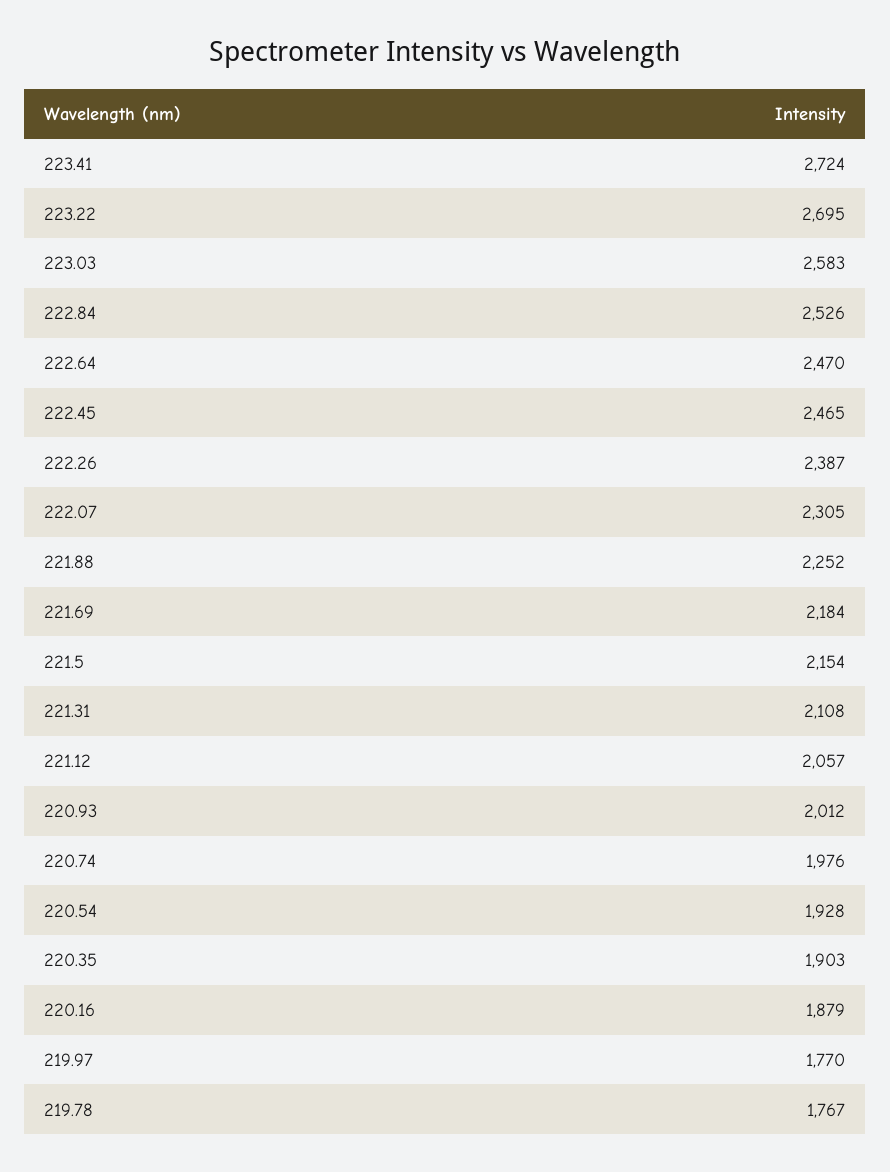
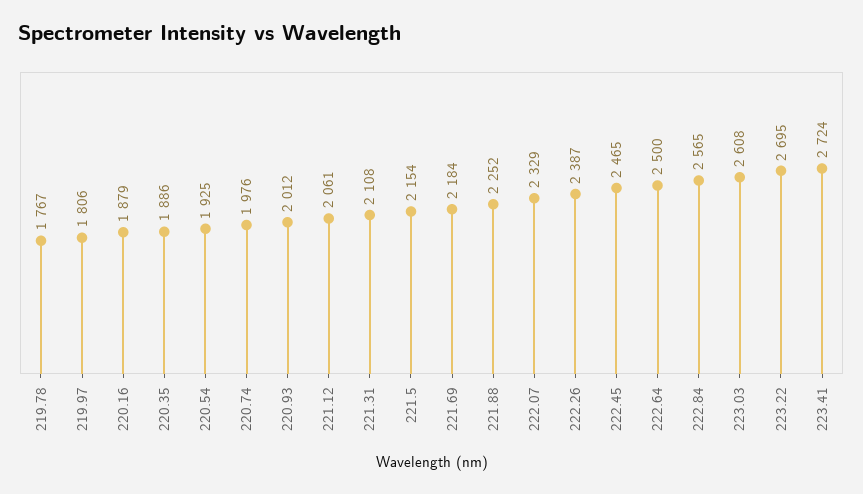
223.03: 2583 -> 2608
222.84: 2526 -> 2565
222.64: 2470 -> 2500
222.07: 2305 -> 2329
221.12: 2057 -> 2061
220.54: 1928 -> 1925
220.35: 1903 -> 1886
219.97: 1770 -> 1806

